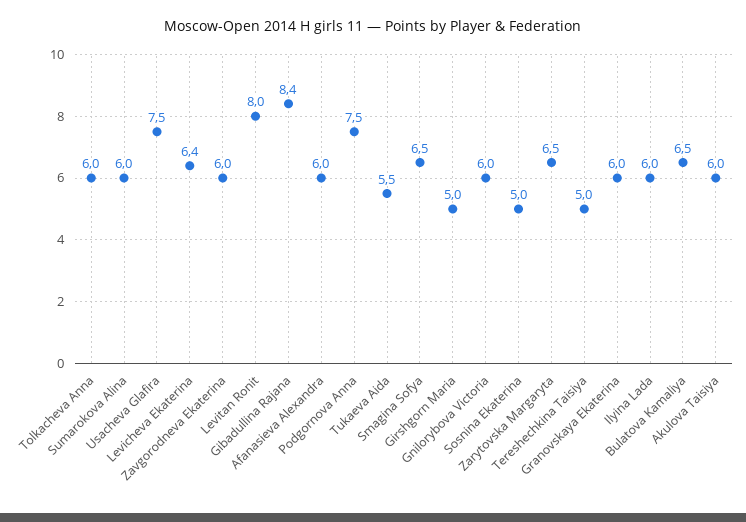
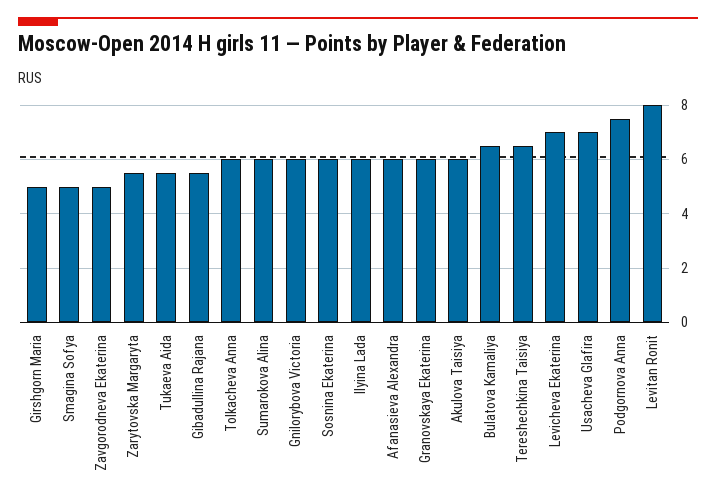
Usacheva Glafira: 7.5 -> 7
Levicheva Ekaterina: 6.4 -> 7
Zavgorodneva Ekaterina: 6 -> 5
Gibadullina Rajana: 8.4 -> 5.5
Smagina Sofya: 6.5 -> 5
Sosnina Ekaterina: 5 -> 6
Zarytovska Margaryta: 6.5 -> 5.5
Tereshechkina Taisiya: 5 -> 6.5

